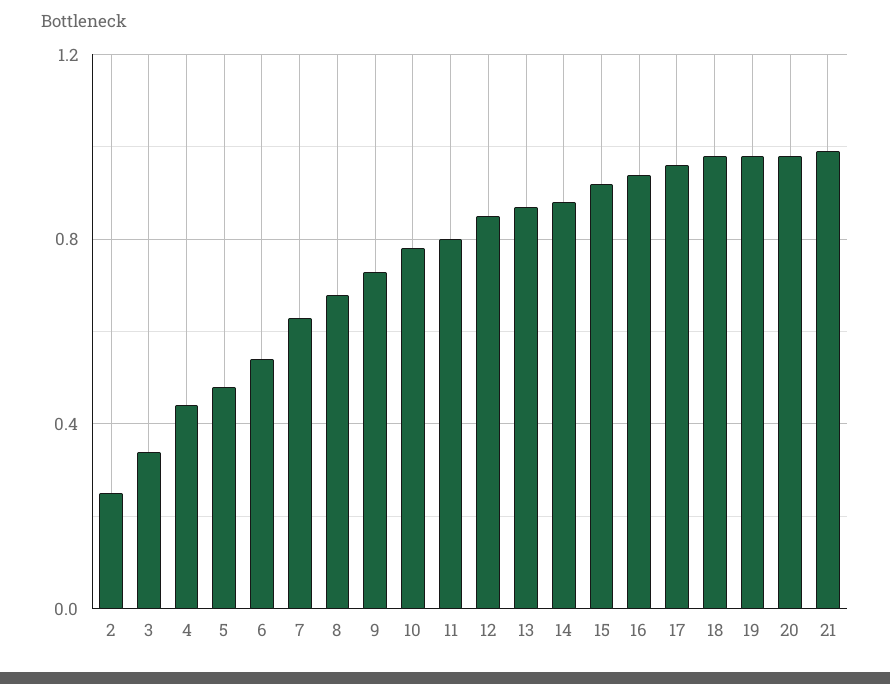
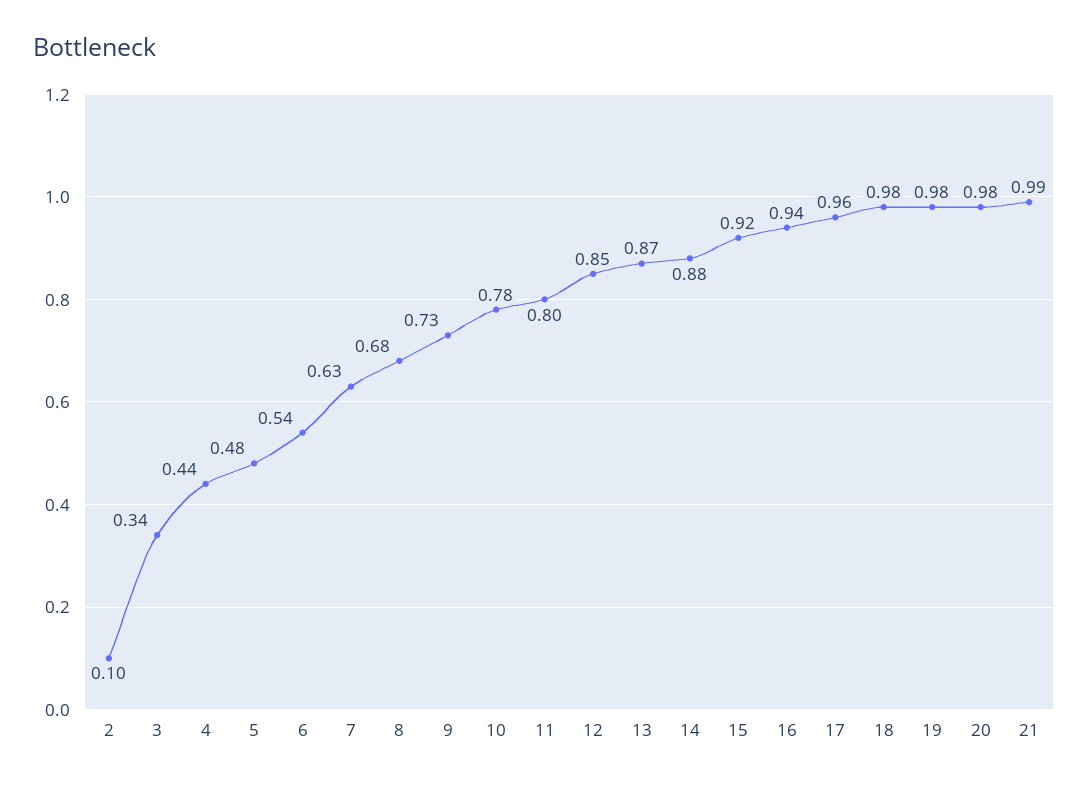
2: 0.25 -> 0.1

